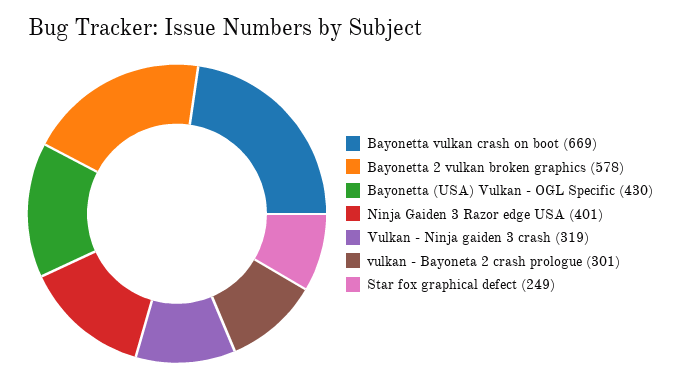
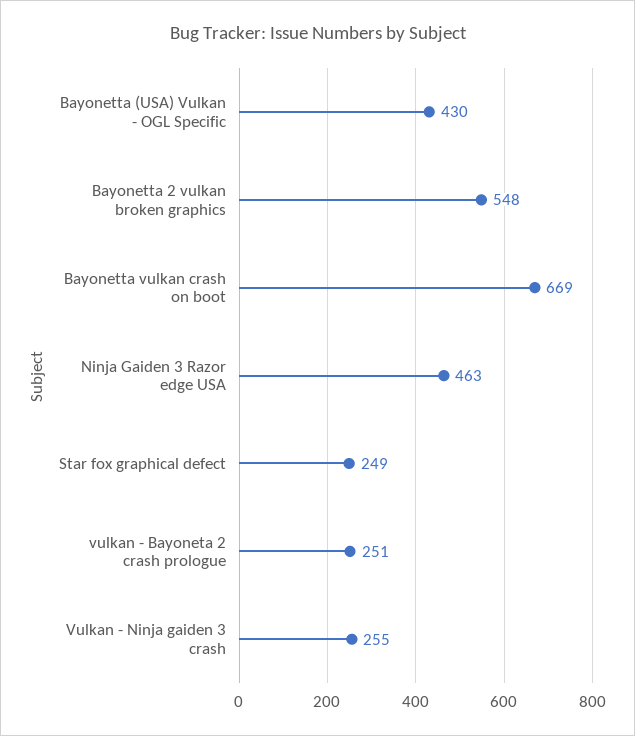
Bayonetta 2 vulkan broken graphics: 578 -> 548
Ninja Gaiden 3 Razor edge USA: 401 -> 463
Vulkan - Ninja gaiden 3 crash: 319 -> 255
vulkan - Bayoneta 2 crash prologue: 301 -> 251

